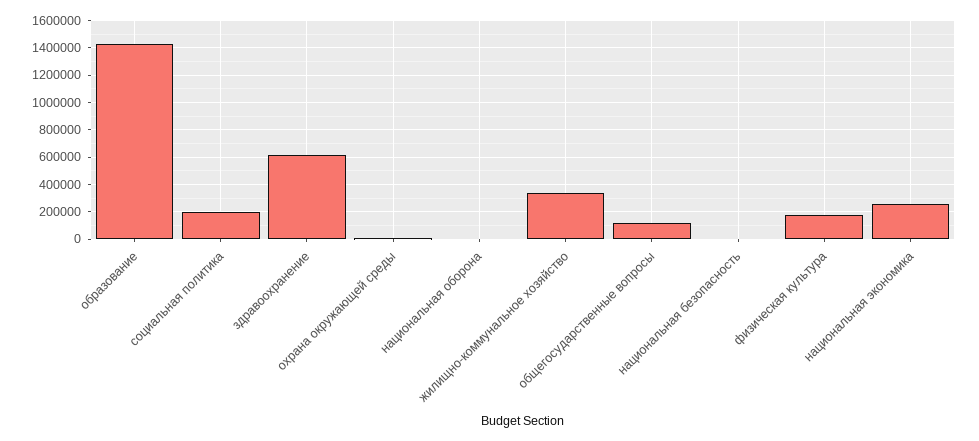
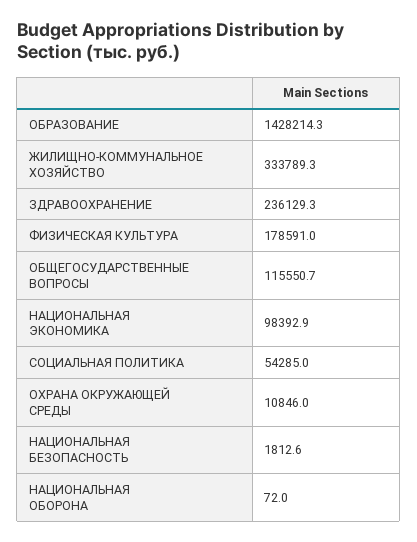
социальная политика: 200000 -> 54285
здравоохранение: 600000 -> 236129.3
национальная экономика: 250000 -> 98392.9

